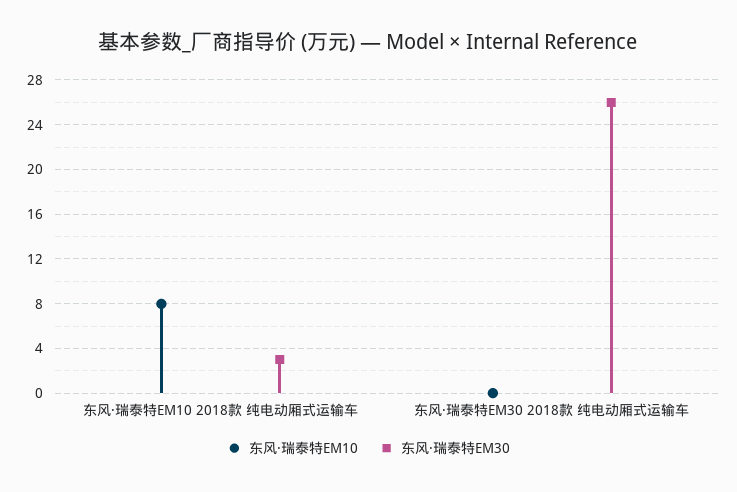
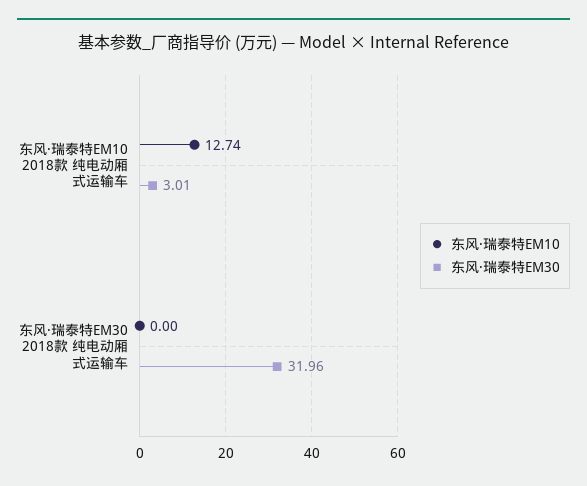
东风·瑞泰特EM10, 东风·瑞泰特EM10 2018款 纯电动厢式运输车: 8 -> 12.74
东风·瑞泰特EM30, 东风·瑞泰特EM30 2018款 纯电动厢式运输车: 26 -> 31.96

